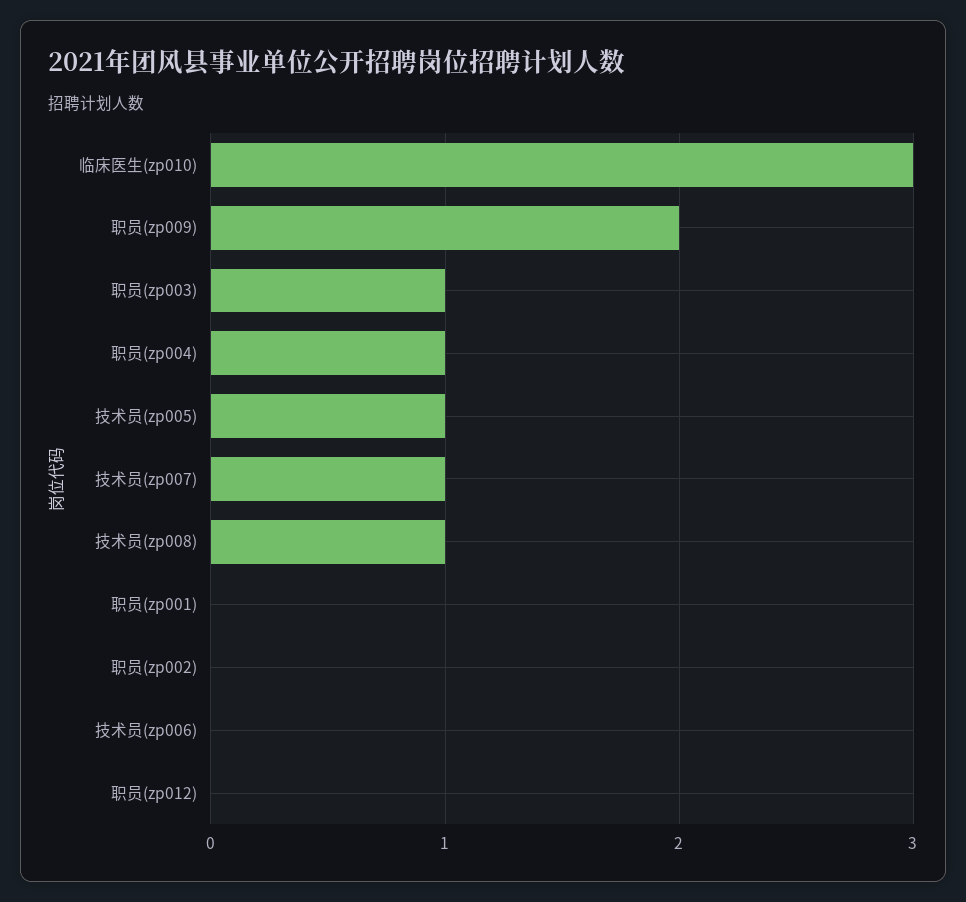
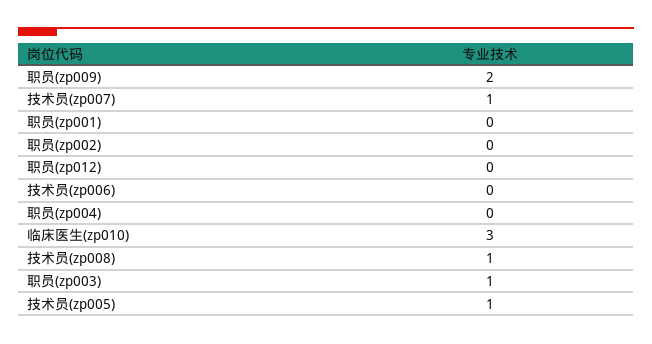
职员(zp004): 1 -> 0

